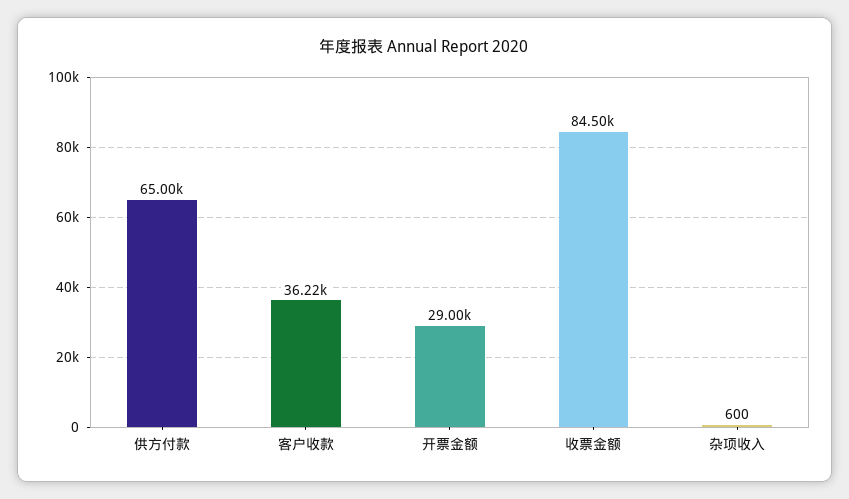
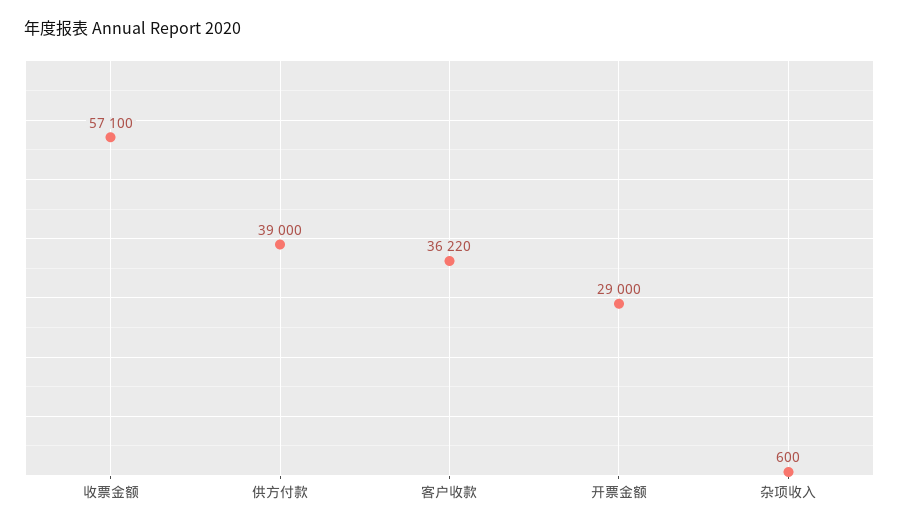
供方付款: 65000 -> 39000
收票金额: 84500 -> 57100

